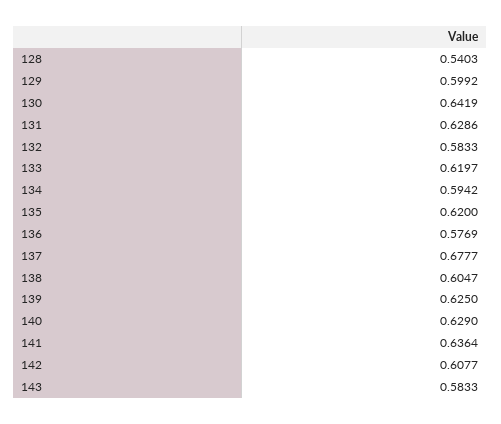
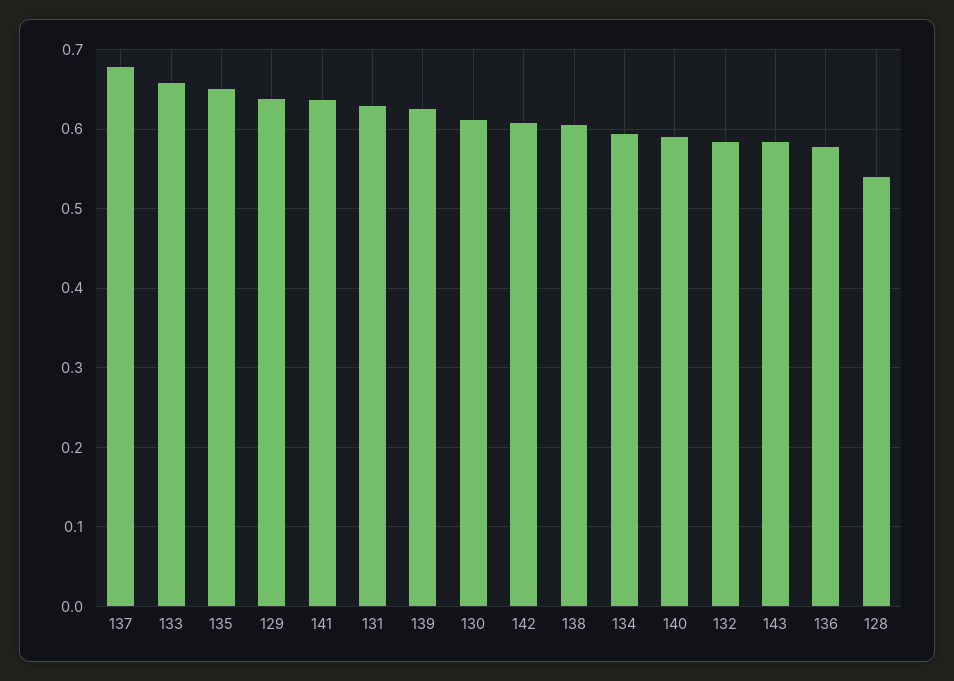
129: 0.5992 -> 0.64
130: 0.6419 -> 0.61
133: 0.6197 -> 0.66
135: 0.62 -> 0.65
140: 0.629 -> 0.59

